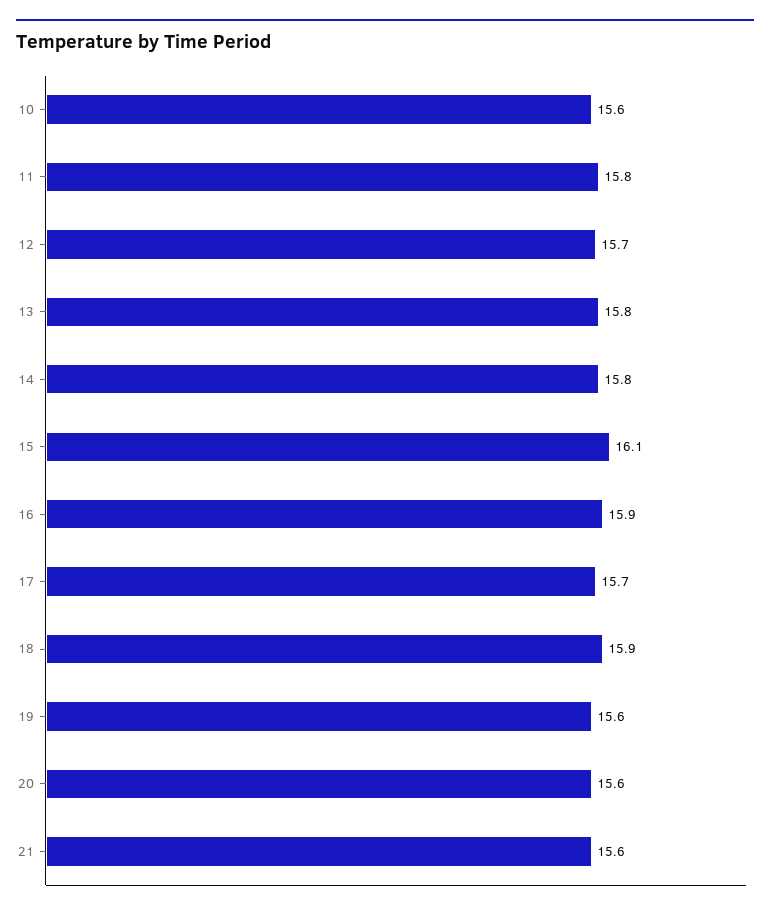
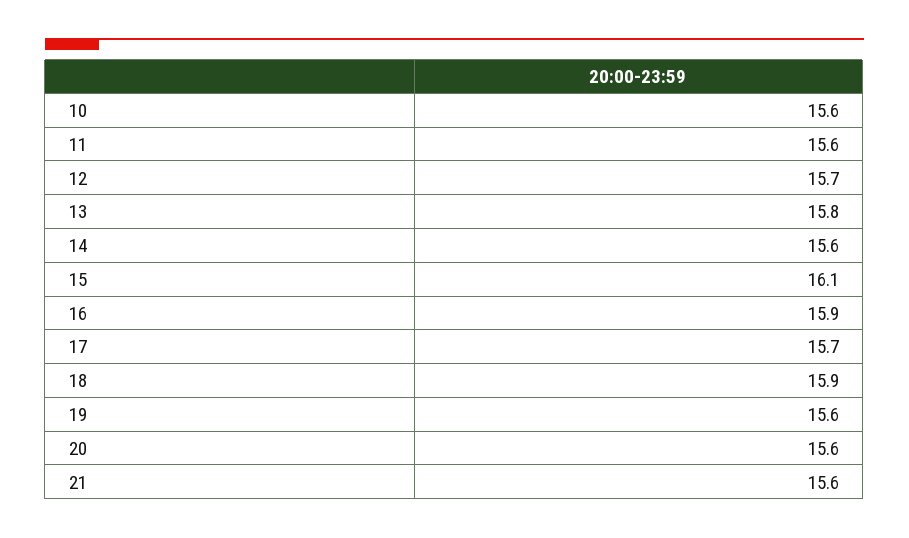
11: 15.8 -> 15.6
14: 15.8 -> 15.6

